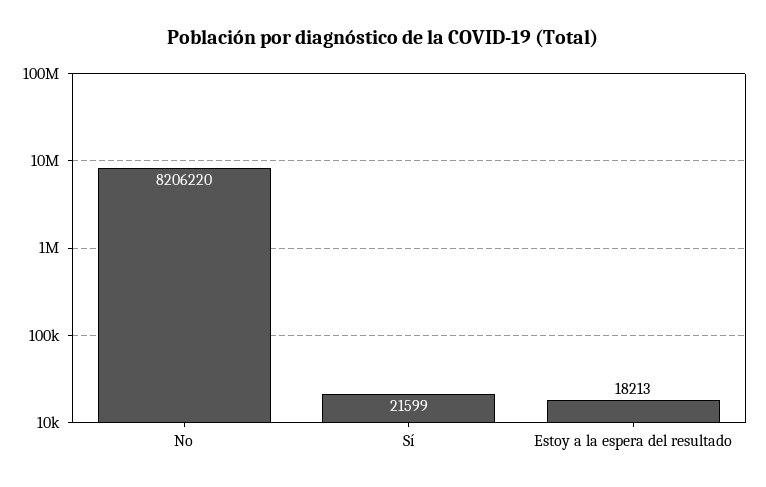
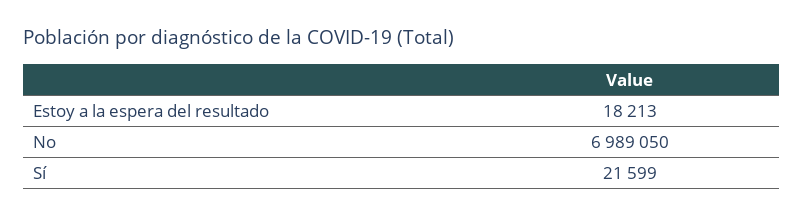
No: 8206220 -> 6989050

